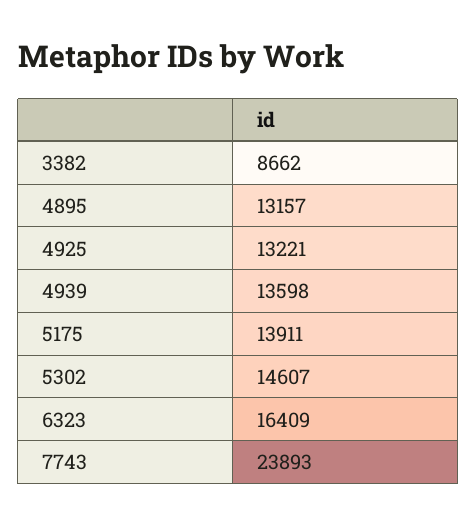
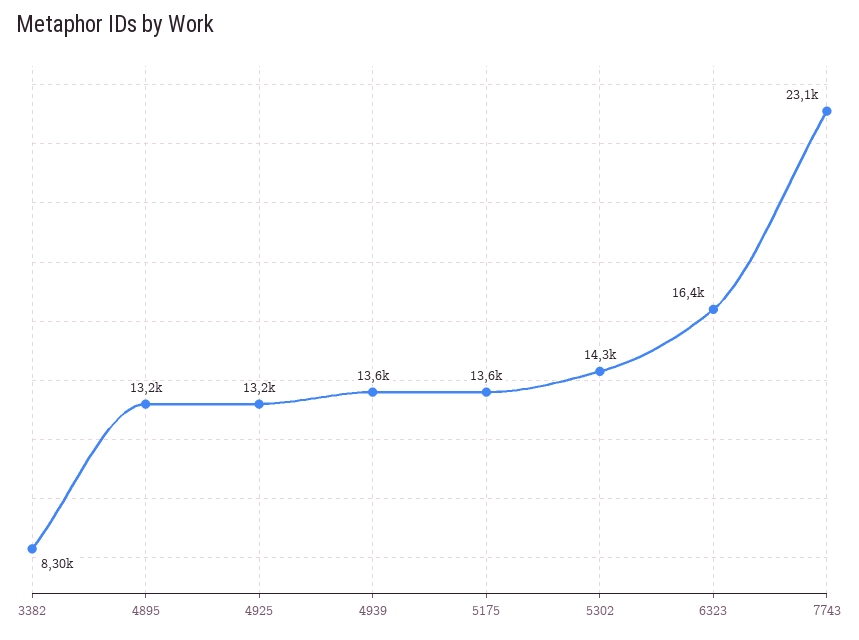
3382: 8662 -> 8300
5175: 13911 -> 13600
5302: 14607 -> 14300
7743: 23893 -> 23100

